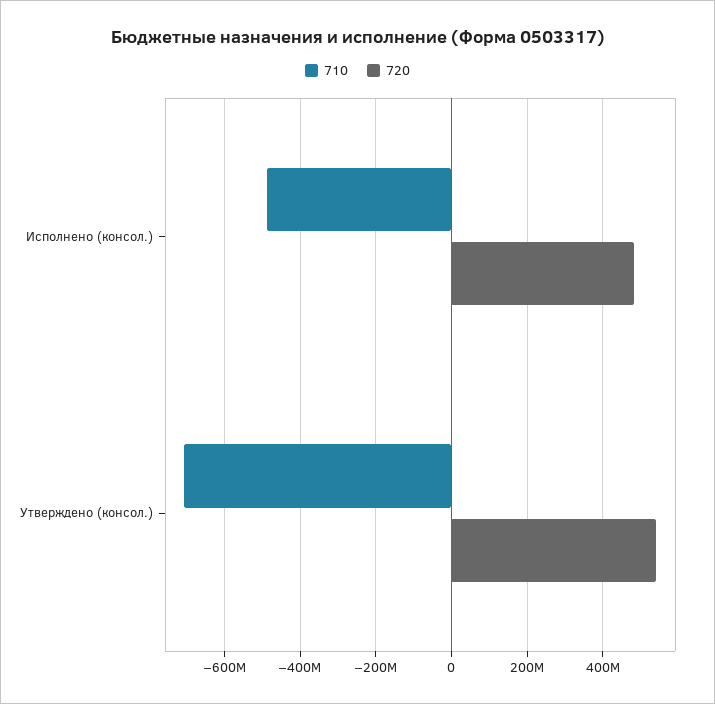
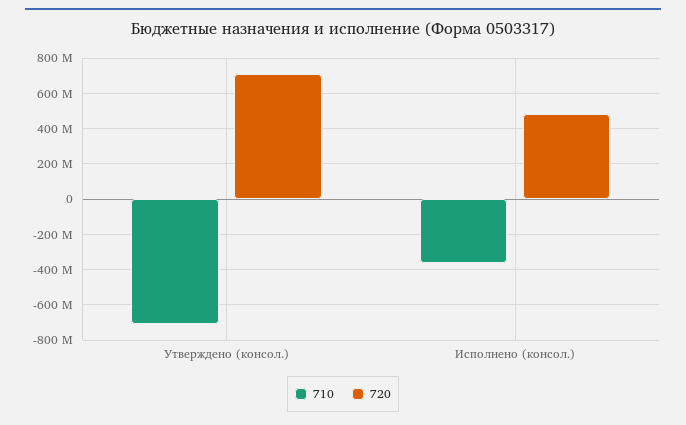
710, Исполнено (консол.): -480000000 -> -350000000
720, Утверждено (консол.): 540000000 -> 700000000

